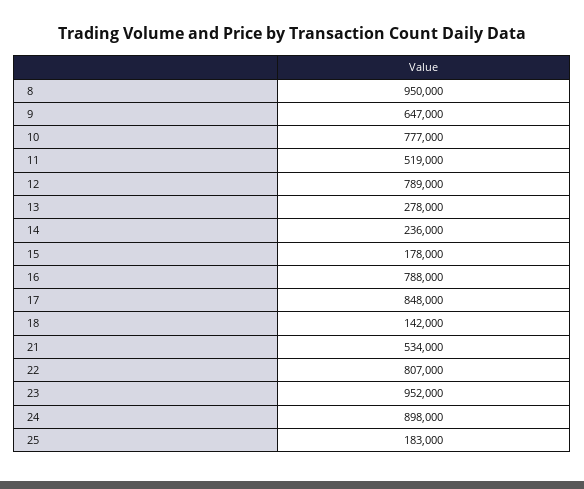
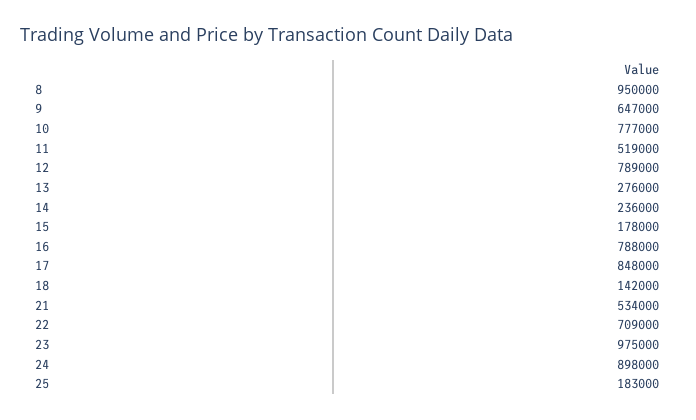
13: 278000 -> 276000
22: 807000 -> 709000
23: 952000 -> 975000

